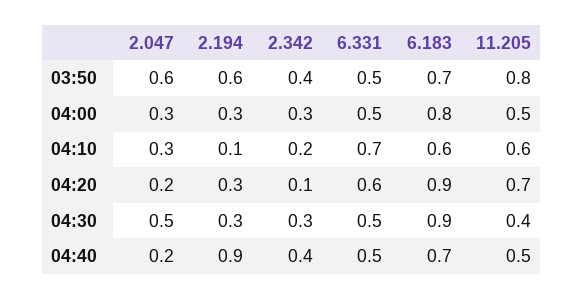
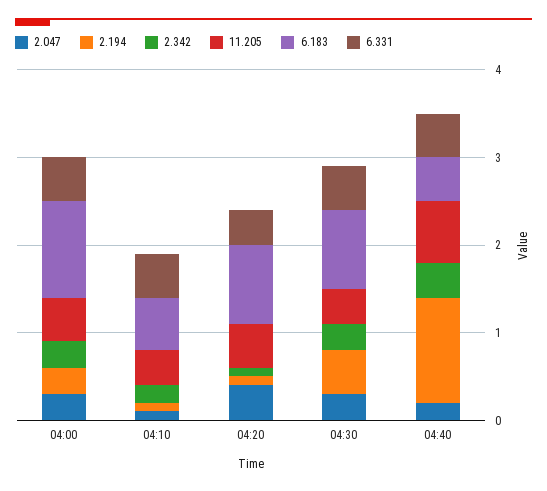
2.047, 03:50: 0.6 -> none
2.194, 03:50: 0.6 -> none
2.342, 03:50: 0.4 -> none
6.331, 03:50: 0.5 -> none
6.183, 03:50: 0.7 -> none
11.205, 03:50: 0.8 -> none
6.183, 04:00: 0.8 -> 1.1
2.047, 04:10: 0.3 -> 0.1
6.331, 04:10: 0.7 -> 0.5
11.205, 04:10: 0.6 -> 0.4
2.047, 04:20: 0.2 -> 0.4
2.194, 04:20: 0.3 -> 0.1
6.331, 04:20: 0.6 -> 0.4
11.205, 04:20: 0.7 -> 0.5
2.047, 04:30: 0.5 -> 0.3
2.194, 04:30: 0.3 -> 0.5
2.194, 04:40: 0.9 -> 1.2
6.183, 04:40: 0.7 -> 0.5
11.205, 04:40: 0.5 -> 0.7

